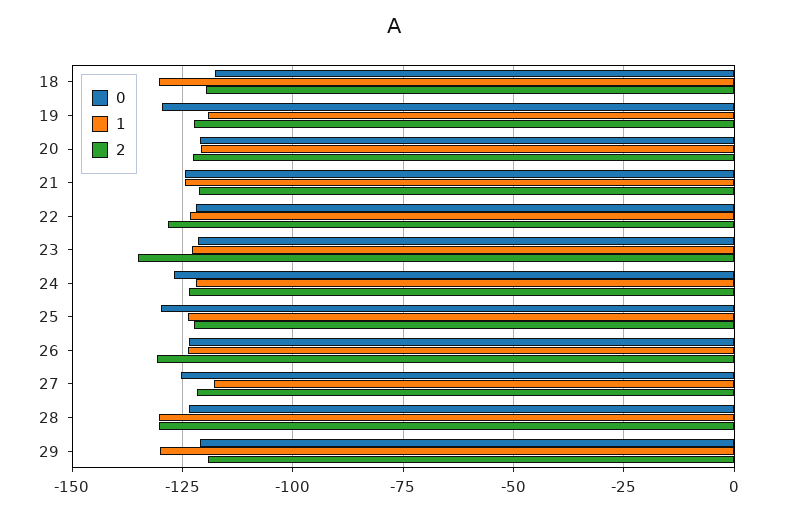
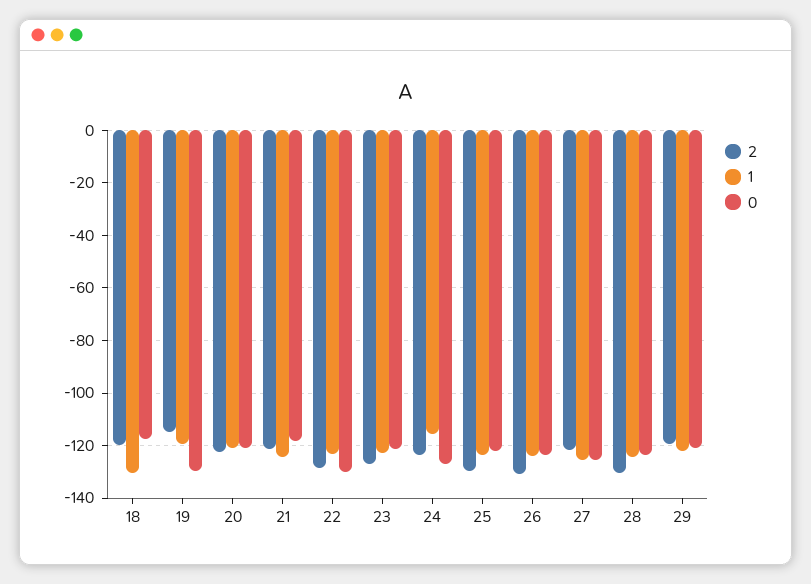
2, 19: -122.5 -> -115
0, 21: -125 -> -117.5
0, 22: -122.5 -> -130
2, 23: -135 -> -127.5
1, 24: -122.5 -> -115
0, 25: -130 -> -122.5
2, 25: -122.5 -> -130
1, 27: -117.5 -> -125
1, 28: -130 -> -125
1, 29: -130 -> -122.5

